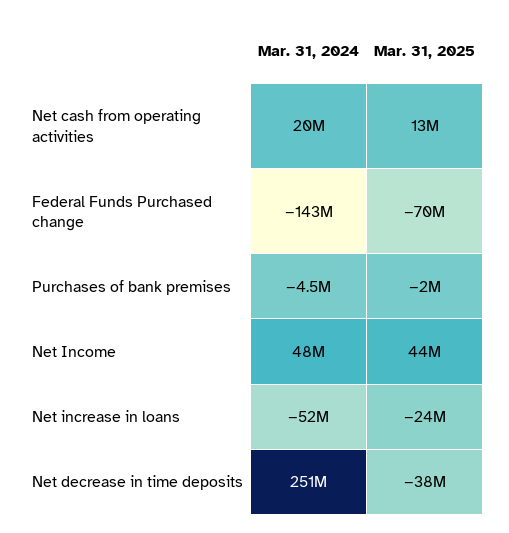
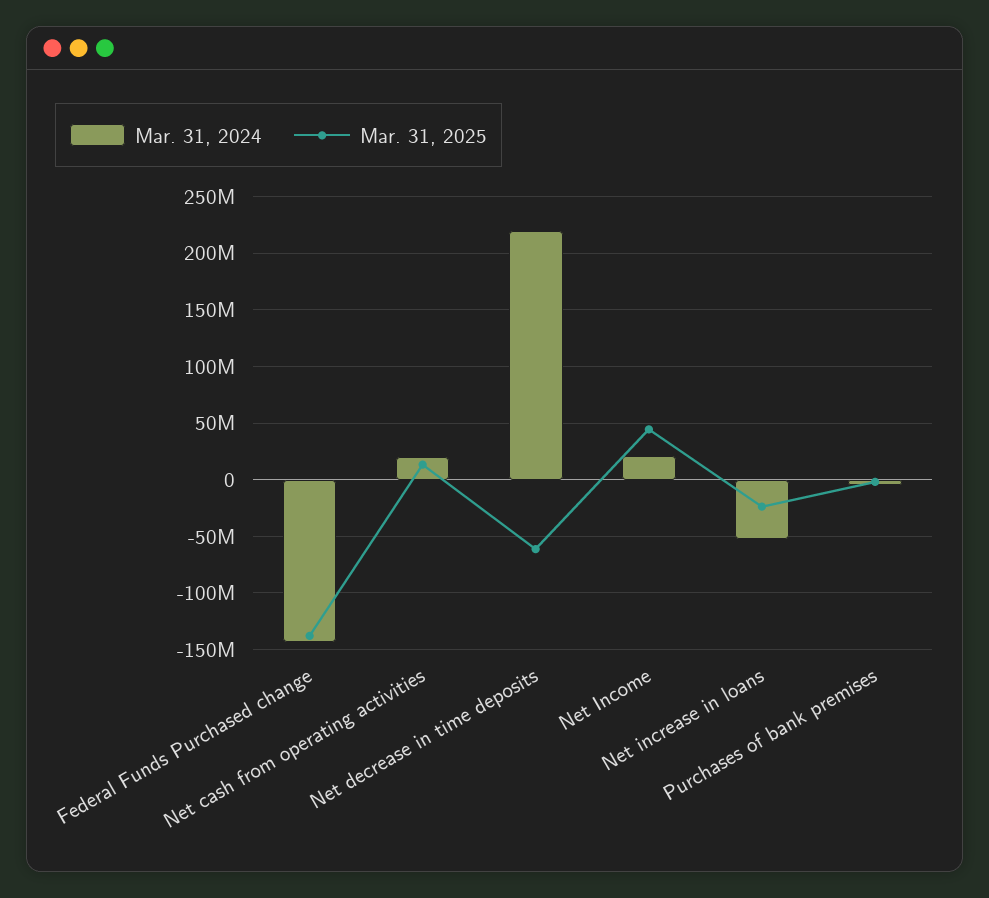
Mar. 31, 2025, Federal Funds Purchased change: -70000000 -> -140000000
Mar. 31, 2024, Net Income: 48000000 -> 20000000
Mar. 31, 2024, Net decrease in time deposits: 251000000 -> 220000000
Mar. 31, 2025, Net decrease in time deposits: -38000000 -> -60000000

